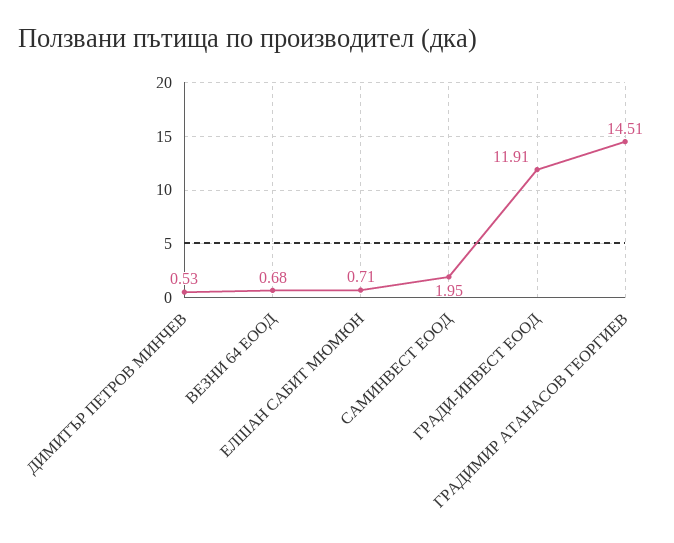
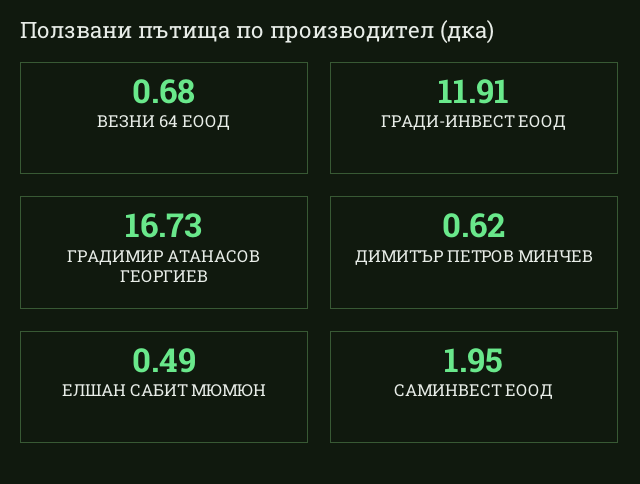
ДИМИТЪР ПЕТРОВ МИНЧЕВ: 0.53 -> 0.62
ЕЛШАН САБИТ МЮМЮН: 0.71 -> 0.49
ГРАДИМИР АТАНАСОВ ГЕОРГИЕВ: 14.51 -> 16.73

